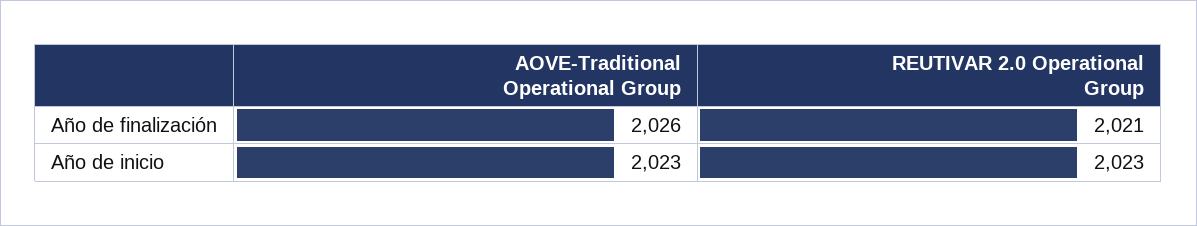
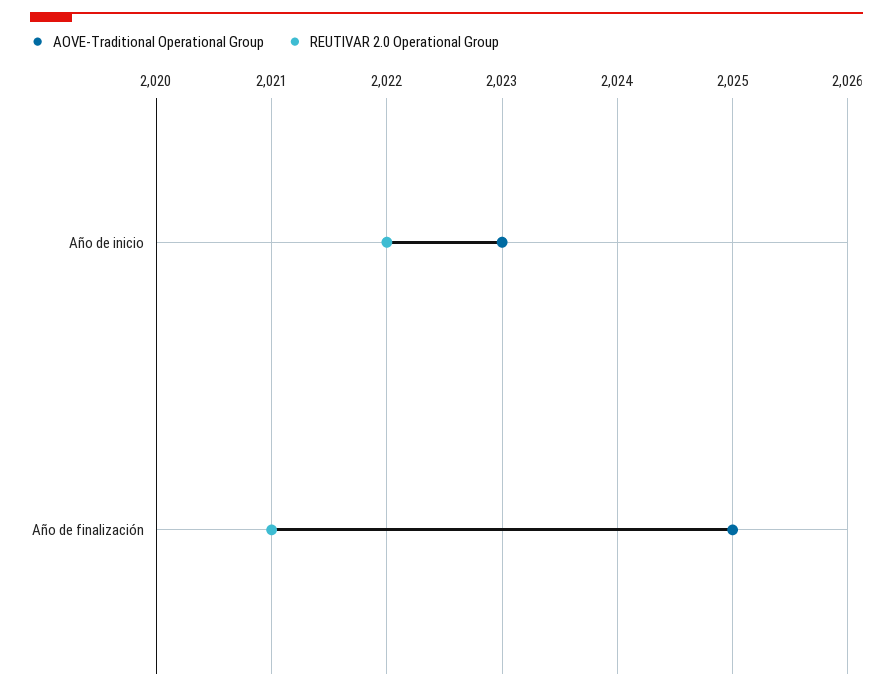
AOVE-Traditional Operational Group, Año de finalización: 2026 -> 2025
REUTIVAR 2.0 Operational Group, Año de inicio: 2023 -> 2022

